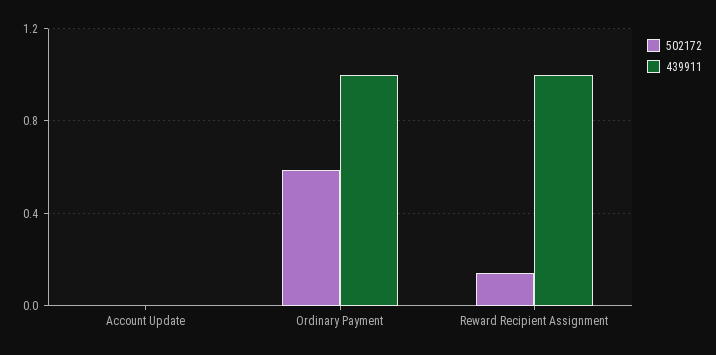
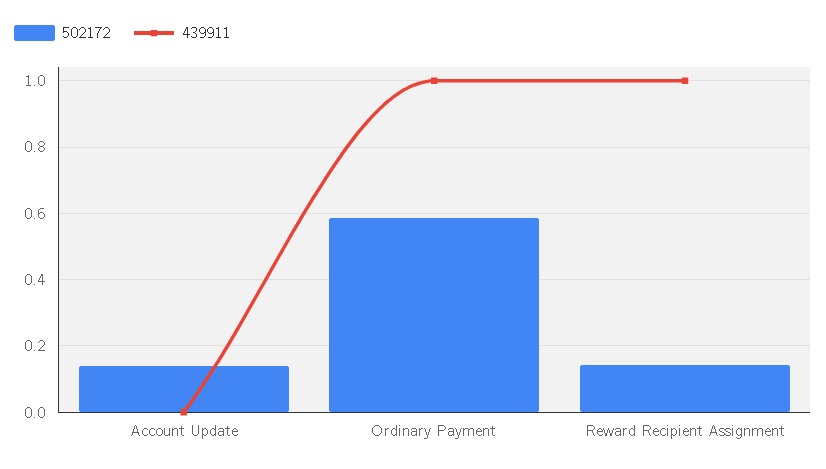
502172, Account Update: 0 -> 0.14

